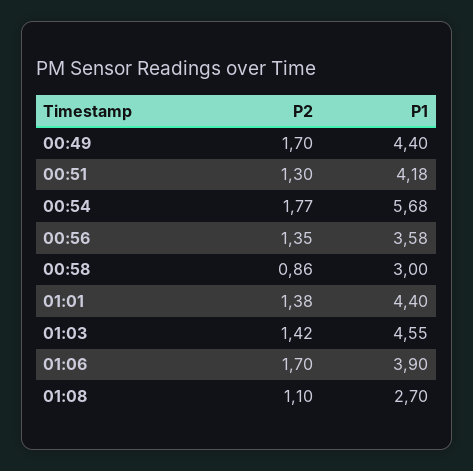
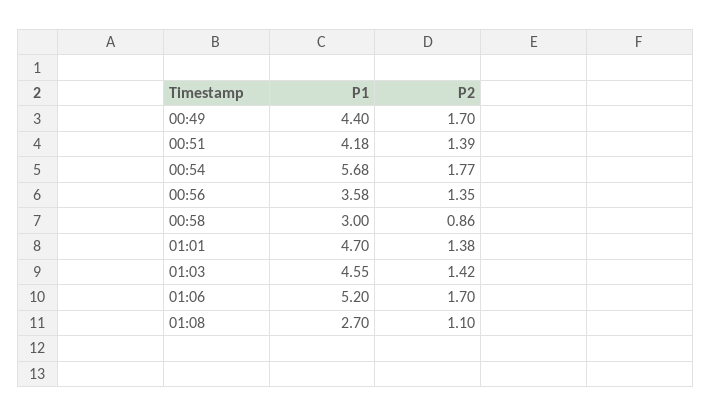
P2, 00:51: 1.3 -> 1.39
P1, 01:01: 4.4 -> 4.7
P1, 01:06: 3.9 -> 5.2

